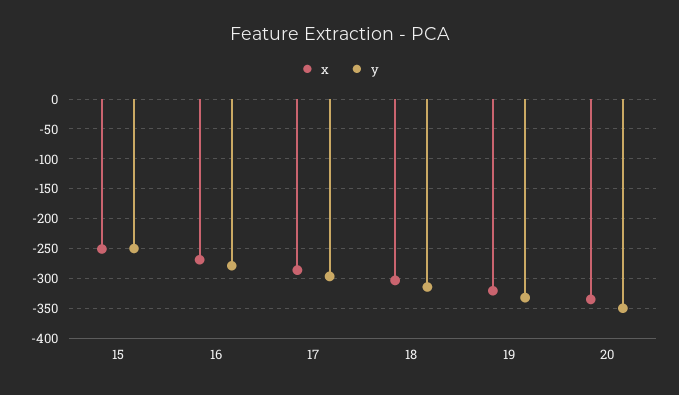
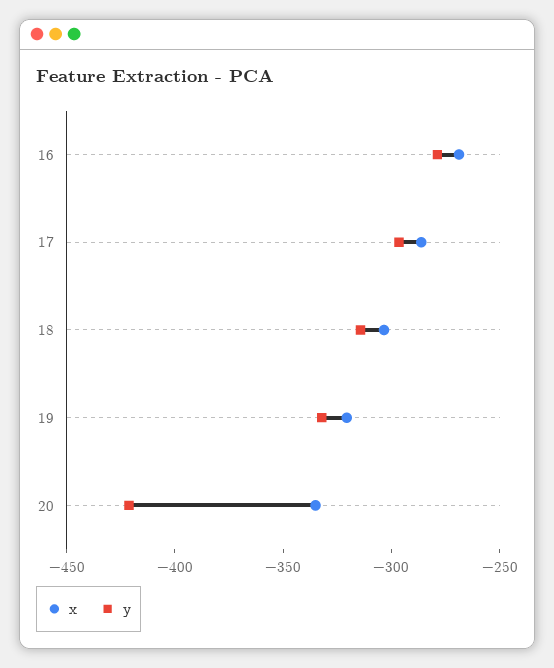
x, 15: -250 -> none
y, 15: -250 -> none
y, 20: -350 -> -420

